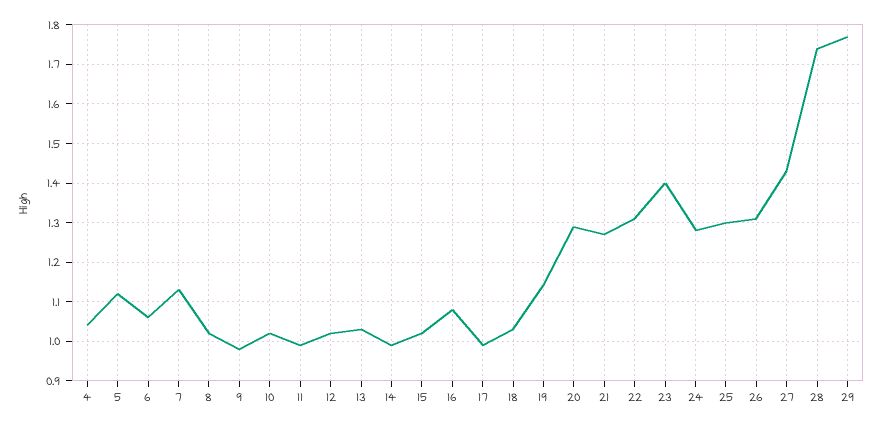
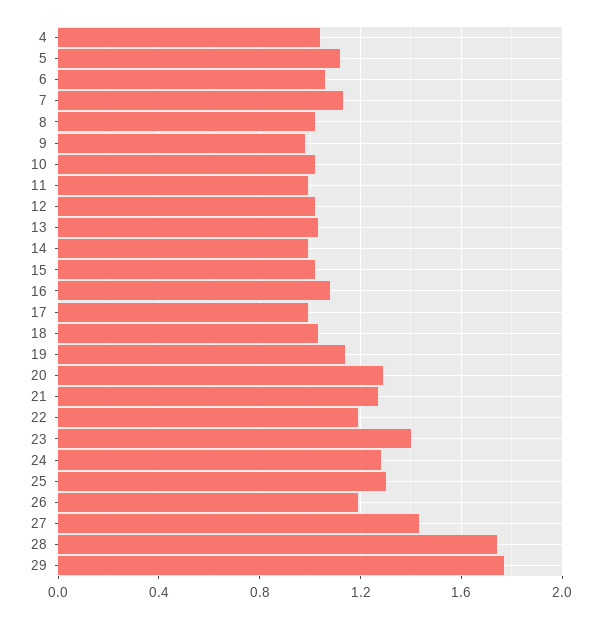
22: 1.3 -> 1.2
26: 1.3 -> 1.2

